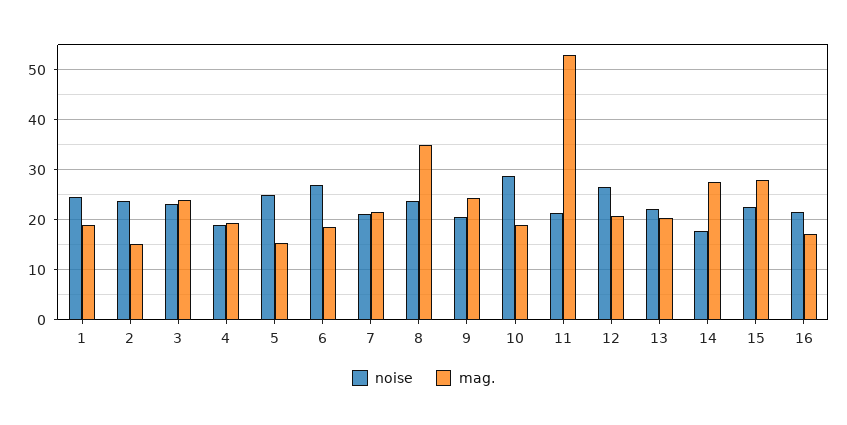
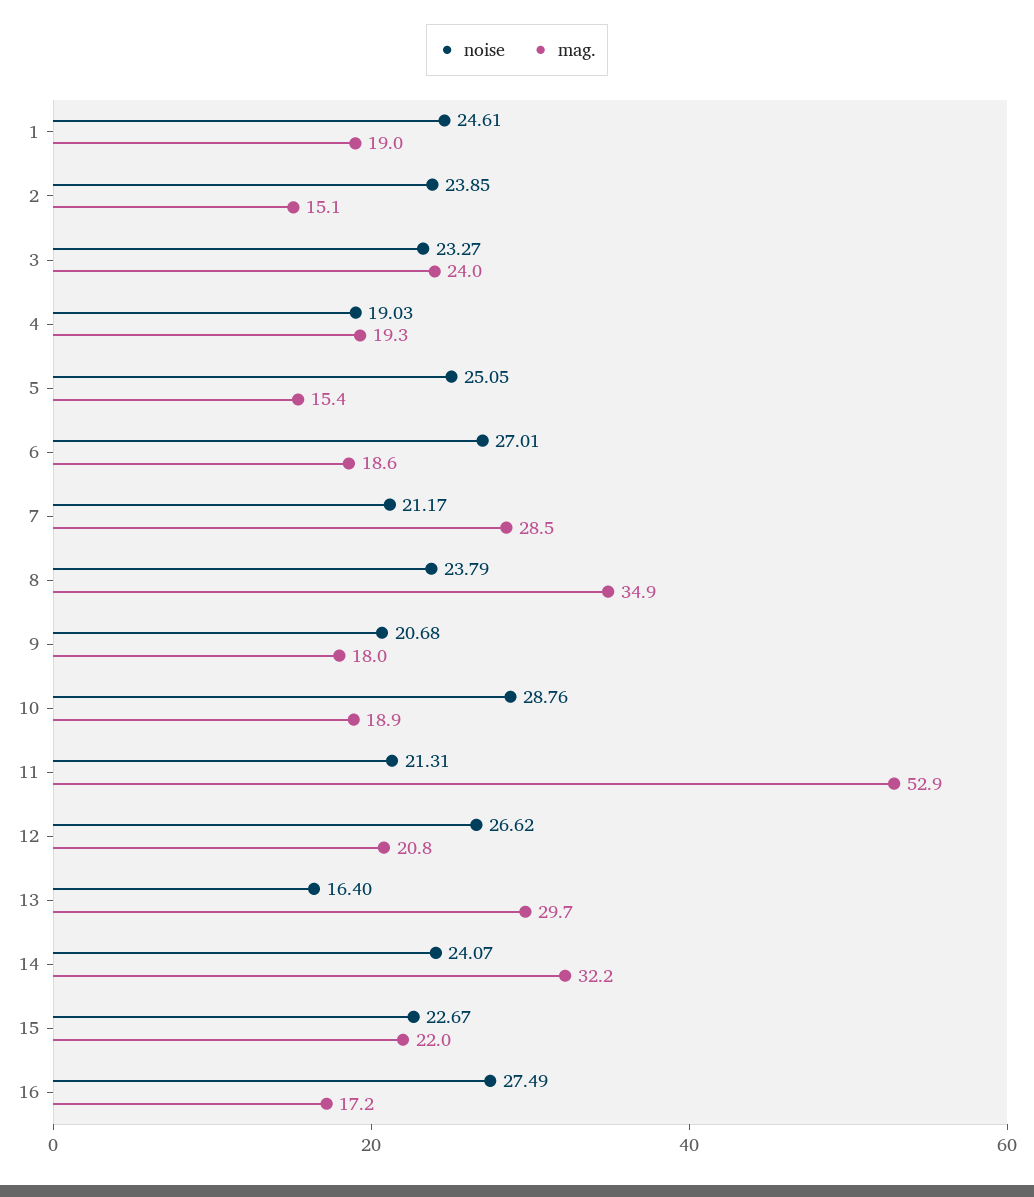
mag., 7: 22 -> 28.5
mag., 9: 24 -> 18
noise, 13: 22 -> 16.4
mag., 13: 20 -> 29.7
noise, 14: 18 -> 24.07
mag., 14: 28 -> 32.2
mag., 15: 28 -> 22
noise, 16: 22 -> 27.49

